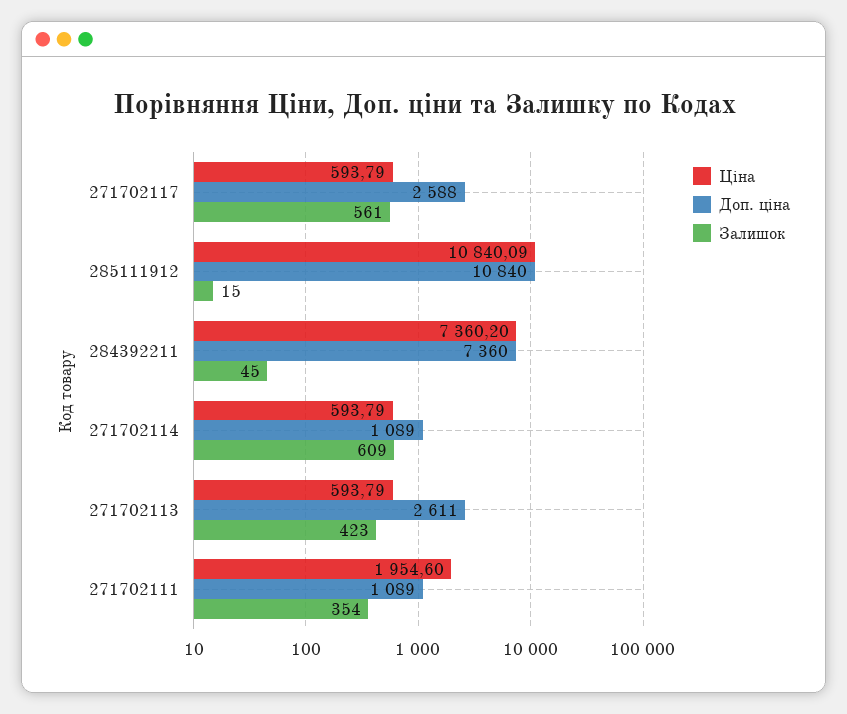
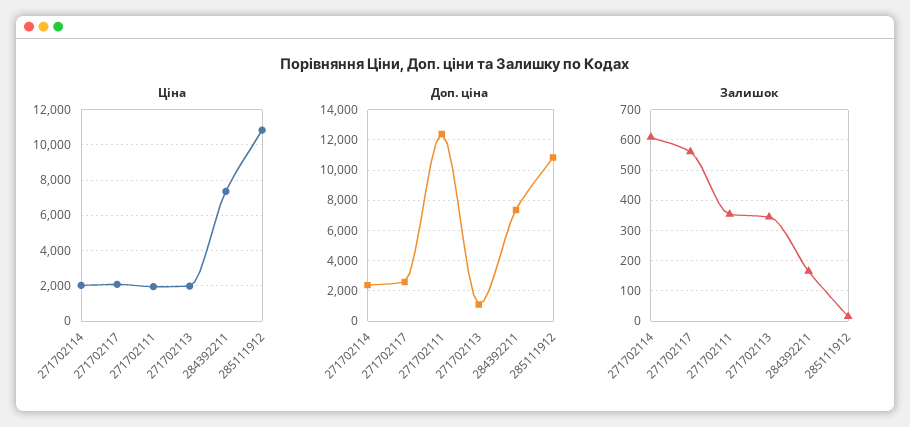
Ціна, 271702117: 593.79 -> 2000
Залишок, 284392211: 45 -> 160
Ціна, 271702114: 593.79 -> 2000
Доп. ціна, 271702114: 1089 -> 2500
Ціна, 271702113: 593.79 -> 2000
Доп. ціна, 271702113: 2611 -> 1000
Залишок, 271702113: 423 -> 340
Доп. ціна, 271702111: 1089 -> 12500

